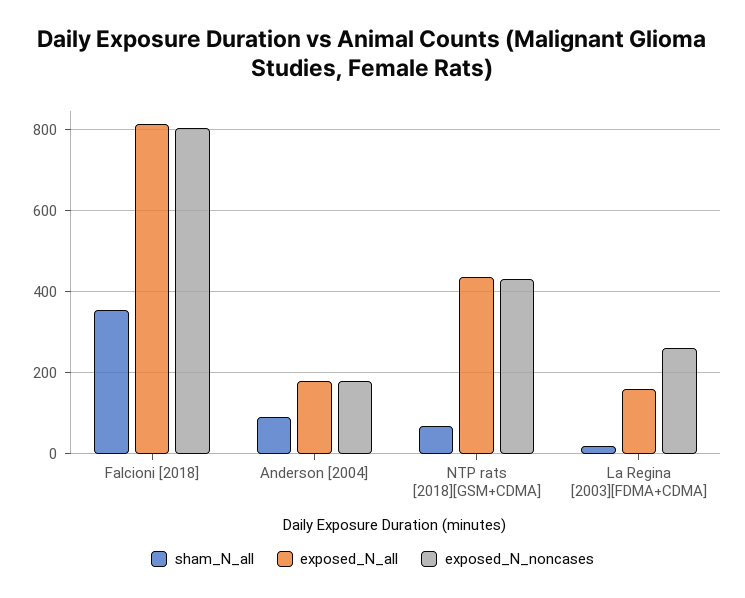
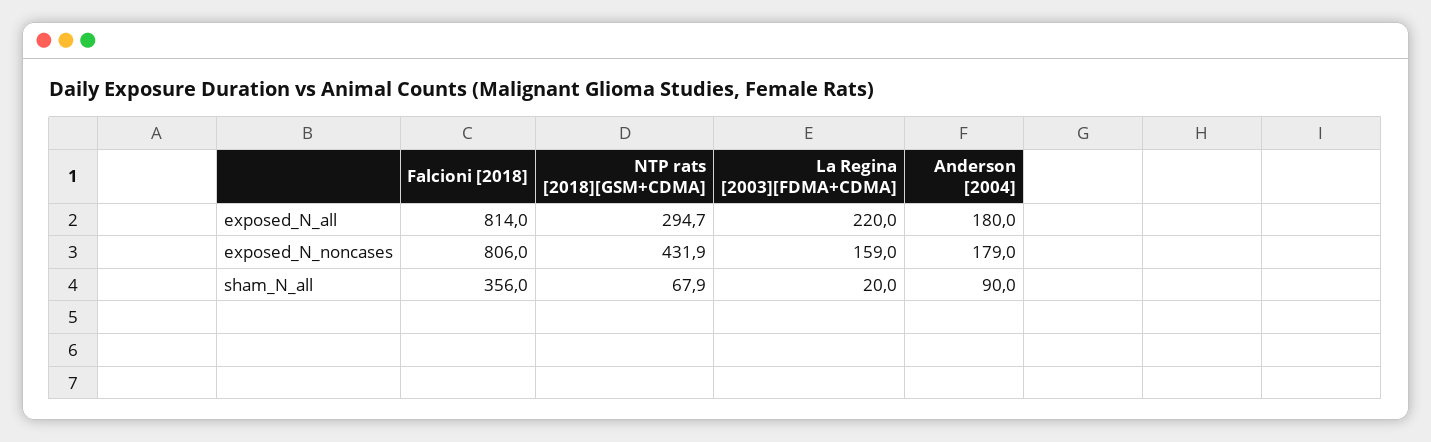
exposed_N_all, NTP rats [2018][GSM+CDMA]: 440 -> 294.7
exposed_N_all, La Regina [2003][FDMA+CDMA]: 160 -> 220
exposed_N_noncases, La Regina [2003][FDMA+CDMA]: 260 -> 159

